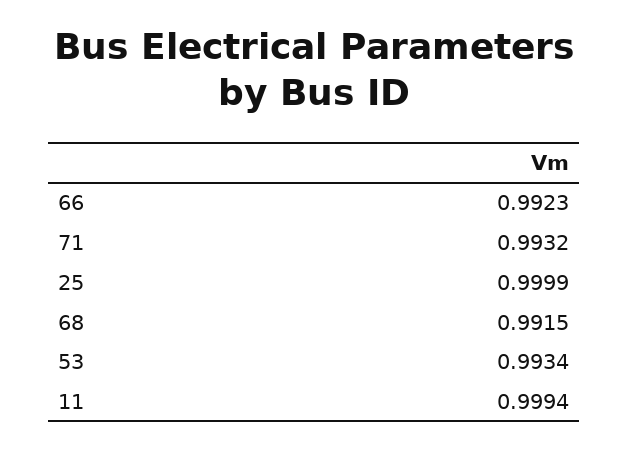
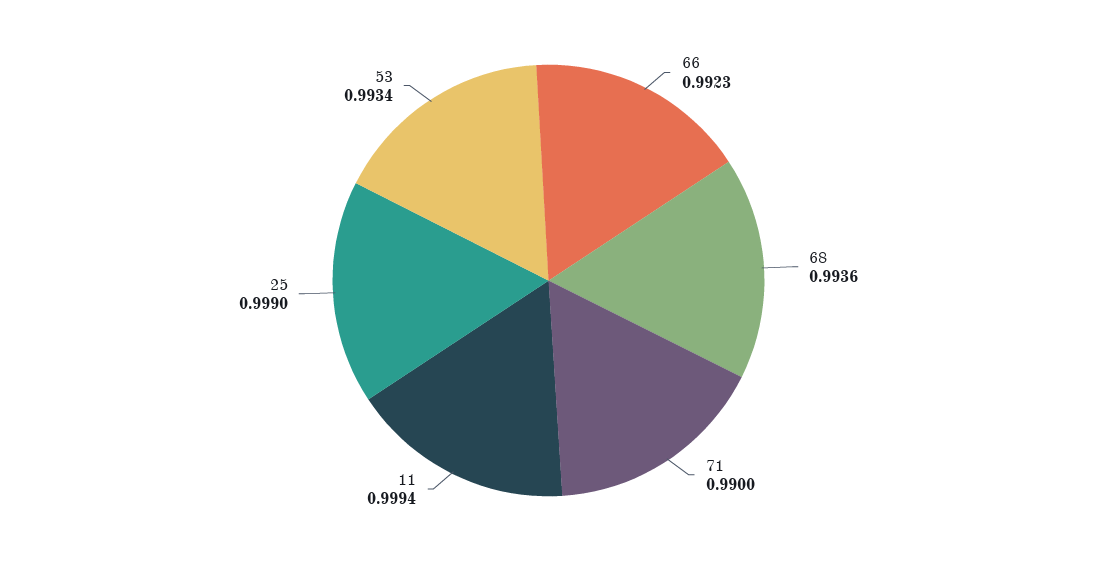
71: 0.9932 -> 0.99
25: 0.9999 -> 0.999
68: 0.9915 -> 0.9936

